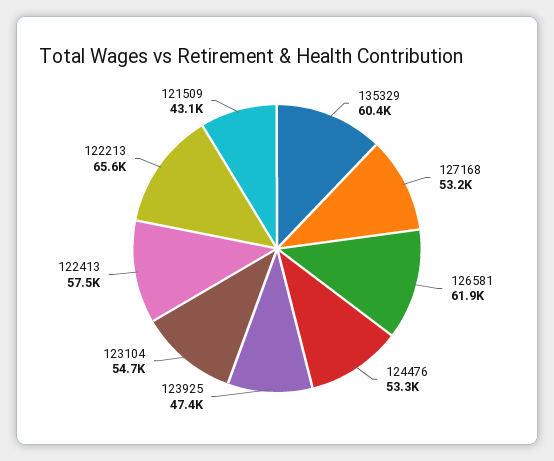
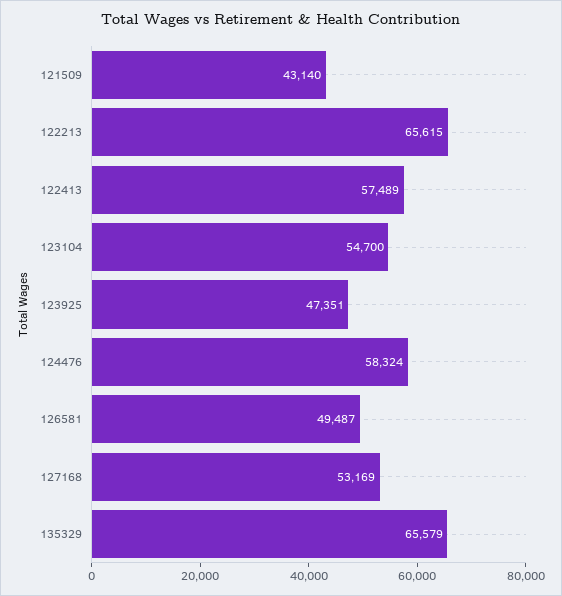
135329: 60400 -> 65579
126581: 61900 -> 49487
124476: 53300 -> 58324

